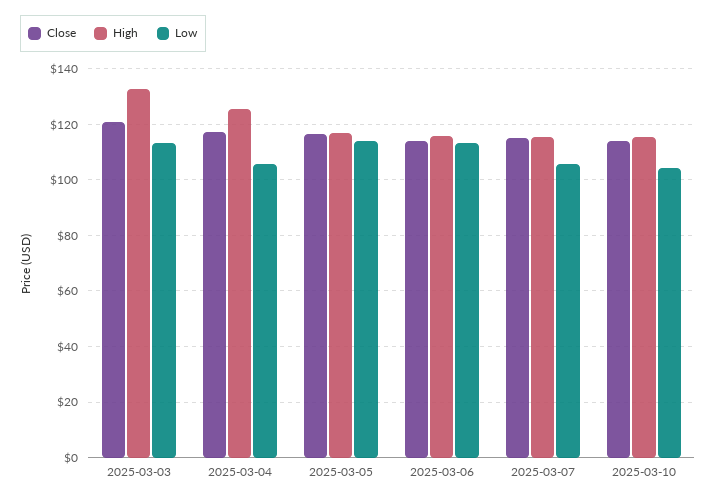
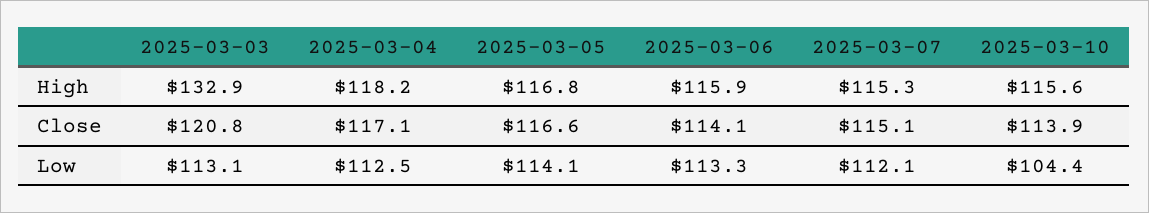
High, 2025-03-04: 125 -> 118.2
Low, 2025-03-04: 105 -> 112.5
Low, 2025-03-07: 105 -> 112.1

